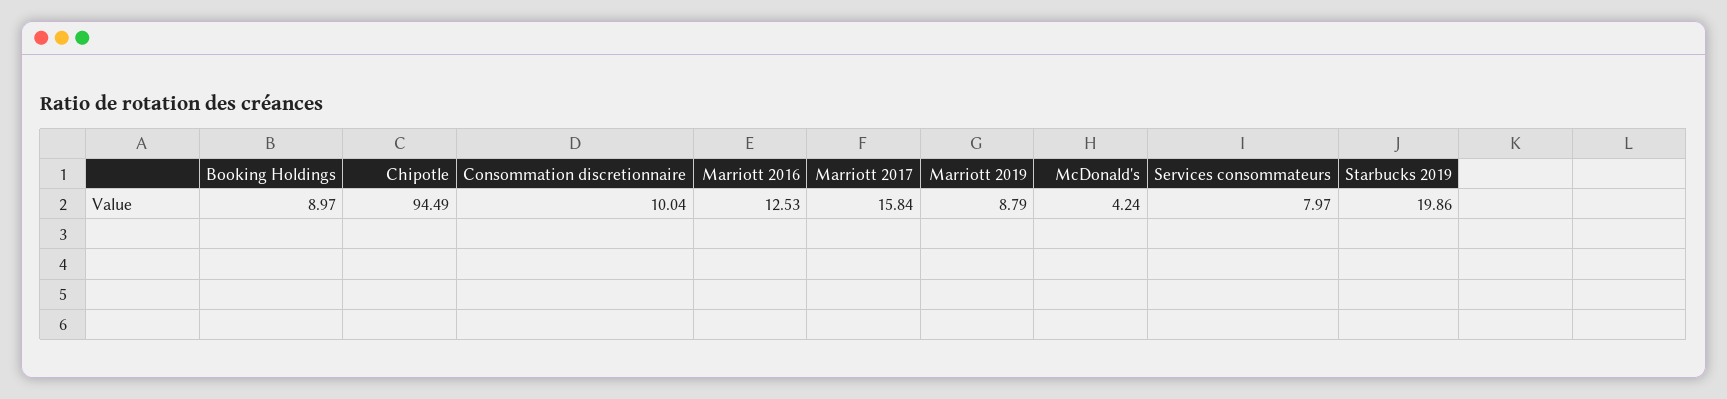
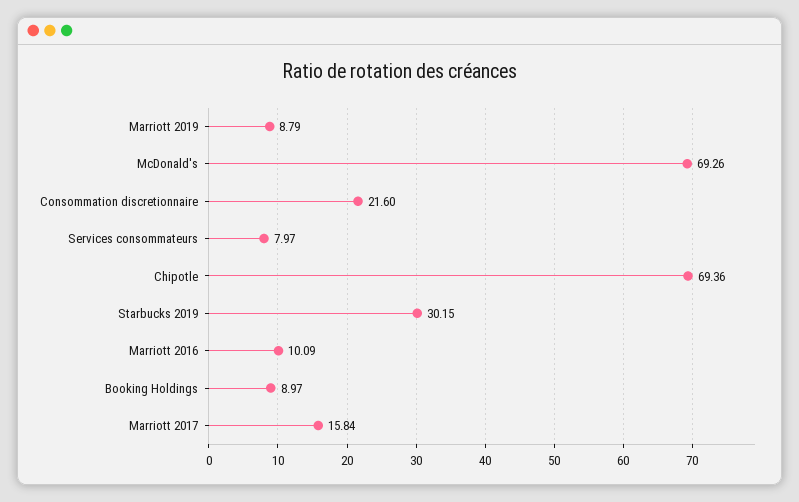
Chipotle: 94.49 -> 69.36
Consommation discretionnaire: 10.04 -> 21.6
Marriott 2016: 12.53 -> 10.09
McDonald's: 4.24 -> 69.26
Starbucks 2019: 19.86 -> 30.15

